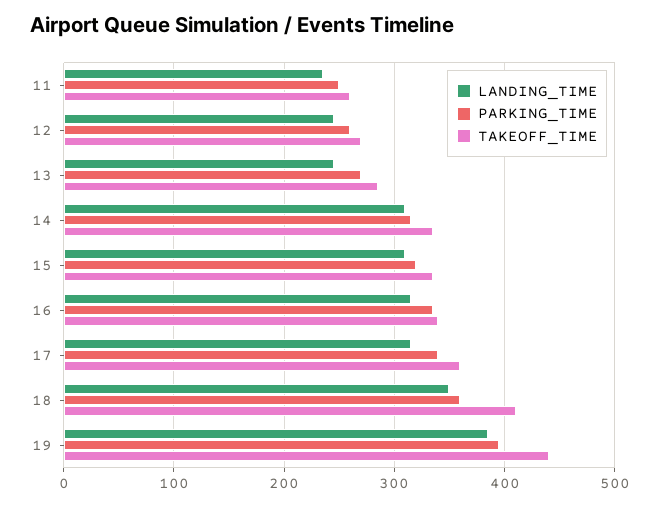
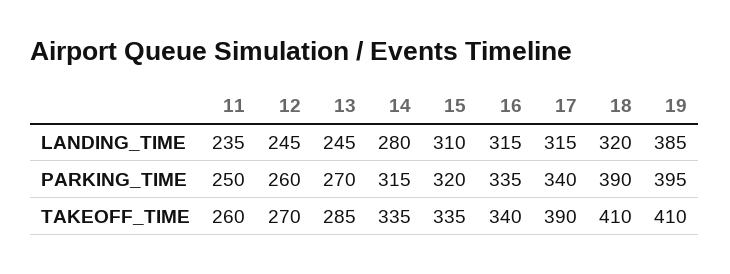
LANDING_TIME, 14: 310 -> 280
TAKEOFF_TIME, 17: 360 -> 390
LANDING_TIME, 18: 350 -> 320
PARKING_TIME, 18: 360 -> 390
TAKEOFF_TIME, 19: 440 -> 410

